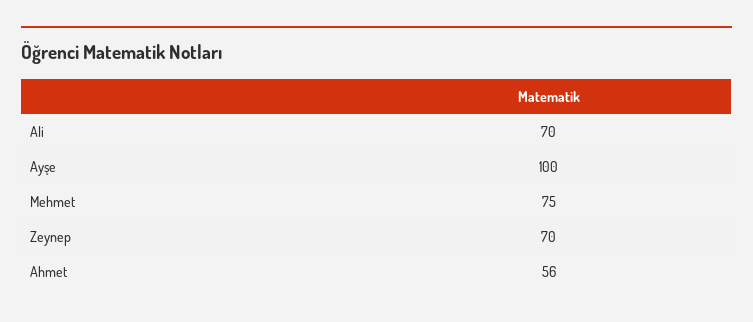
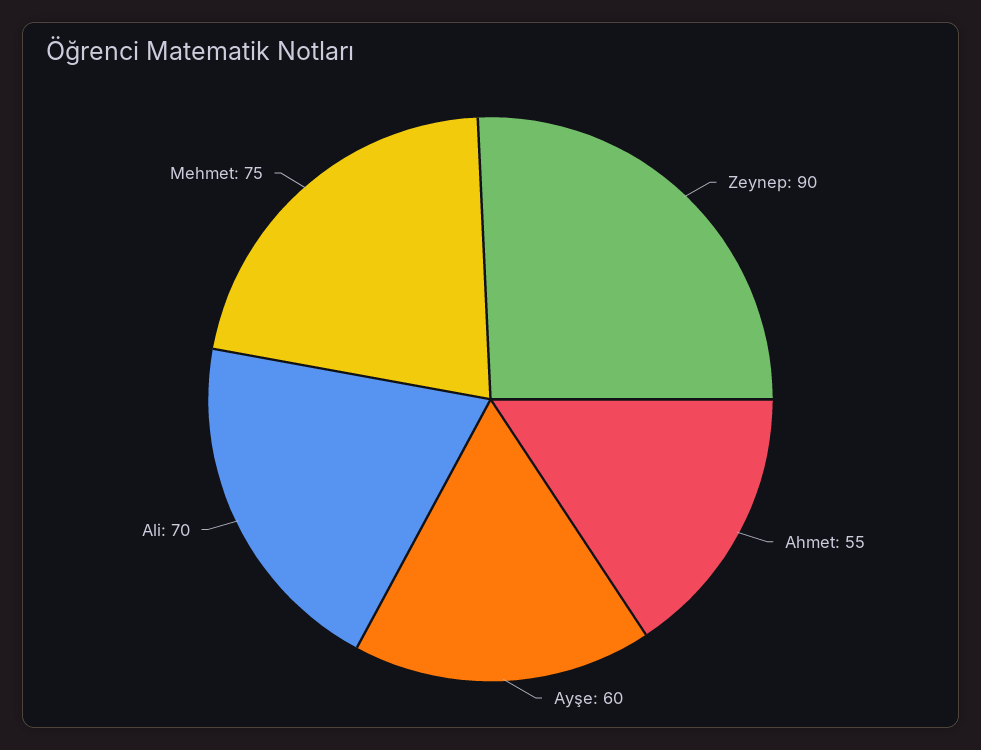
Ayşe: 100 -> 60
Zeynep: 70 -> 90
Ahmet: 56 -> 55

